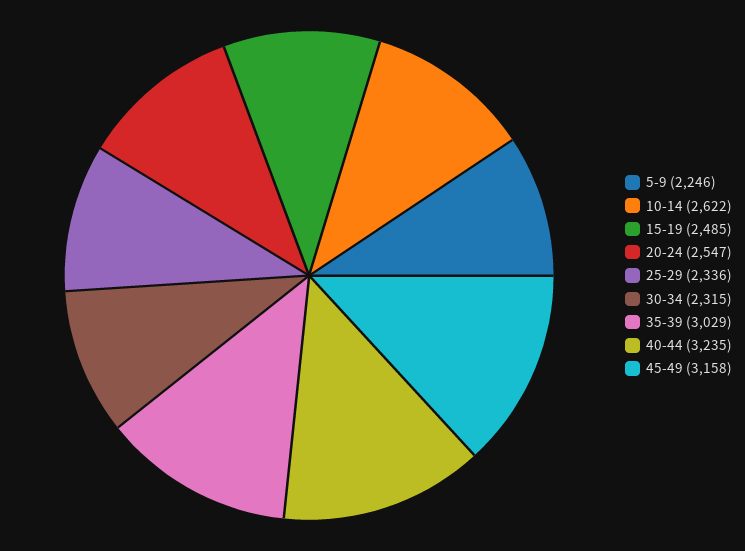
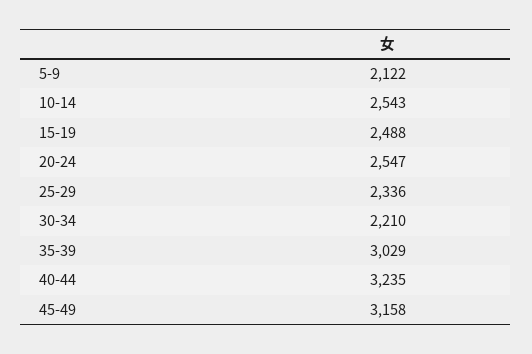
5-9: 2246 -> 2122
10-14: 2622 -> 2543
15-19: 2485 -> 2488
30-34: 2315 -> 2210

